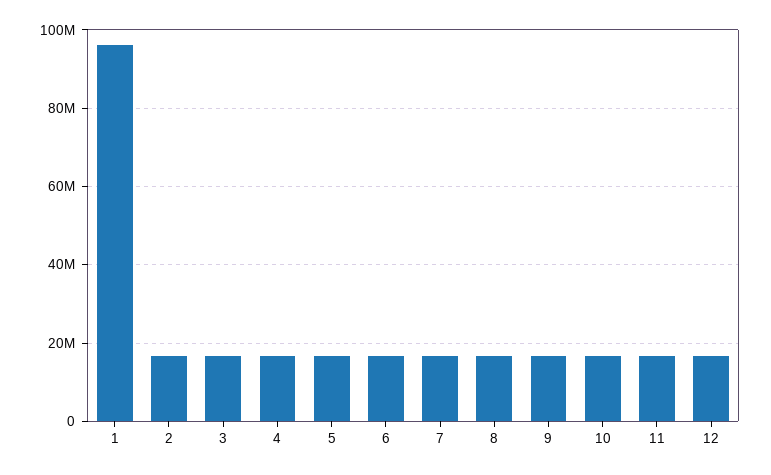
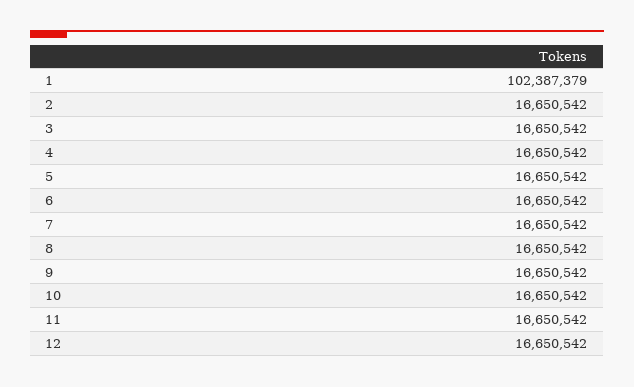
1: 96000000 -> 102387379

